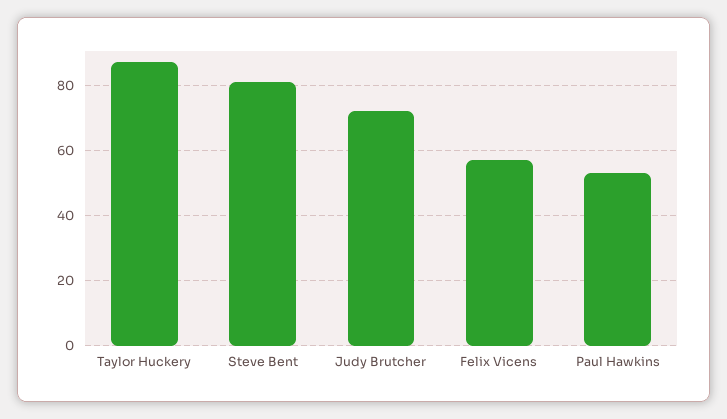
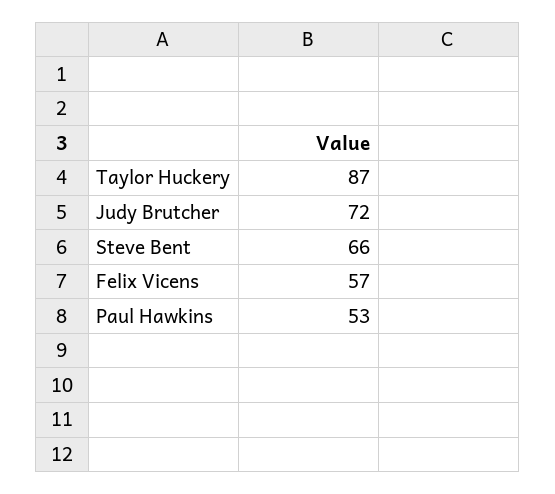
Steve Bent: 80 -> 66

